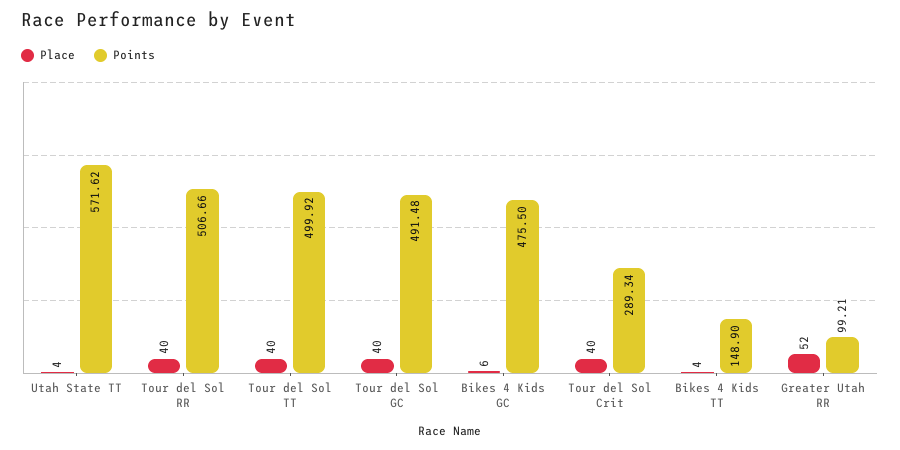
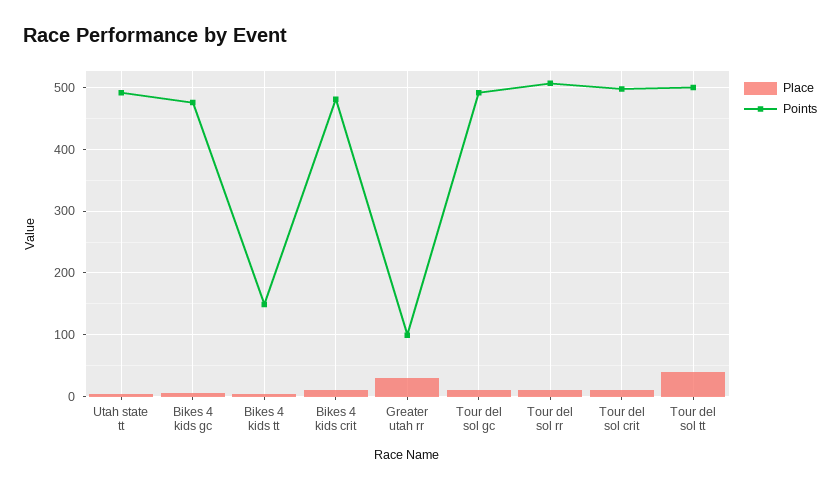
Points, Utah State TT: 571.62 -> 490
Place, Tour del Sol RR: 40 -> 10
Place, Tour del Sol GC: 40 -> 10
Place, Tour del Sol Crit: 40 -> 10
Points, Tour del Sol Crit: 289.34 -> 500
Place, Greater Utah RR: 52 -> 30
Place, Bikes 4 kids crit: none -> 10
Points, Bikes 4 kids crit: none -> 480

